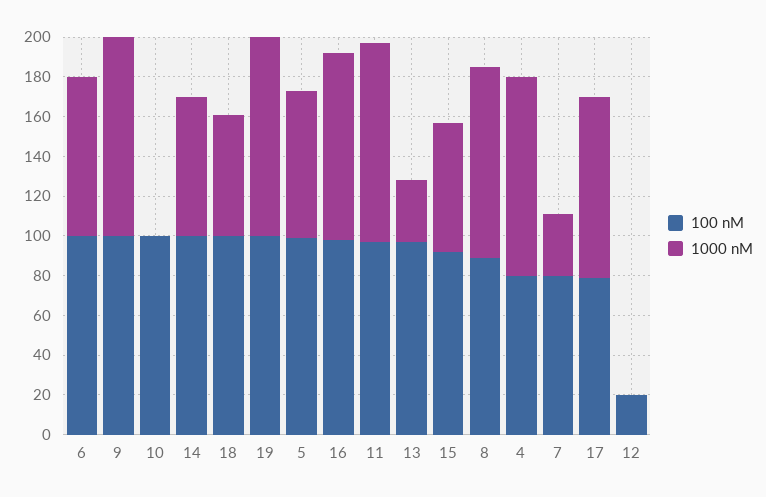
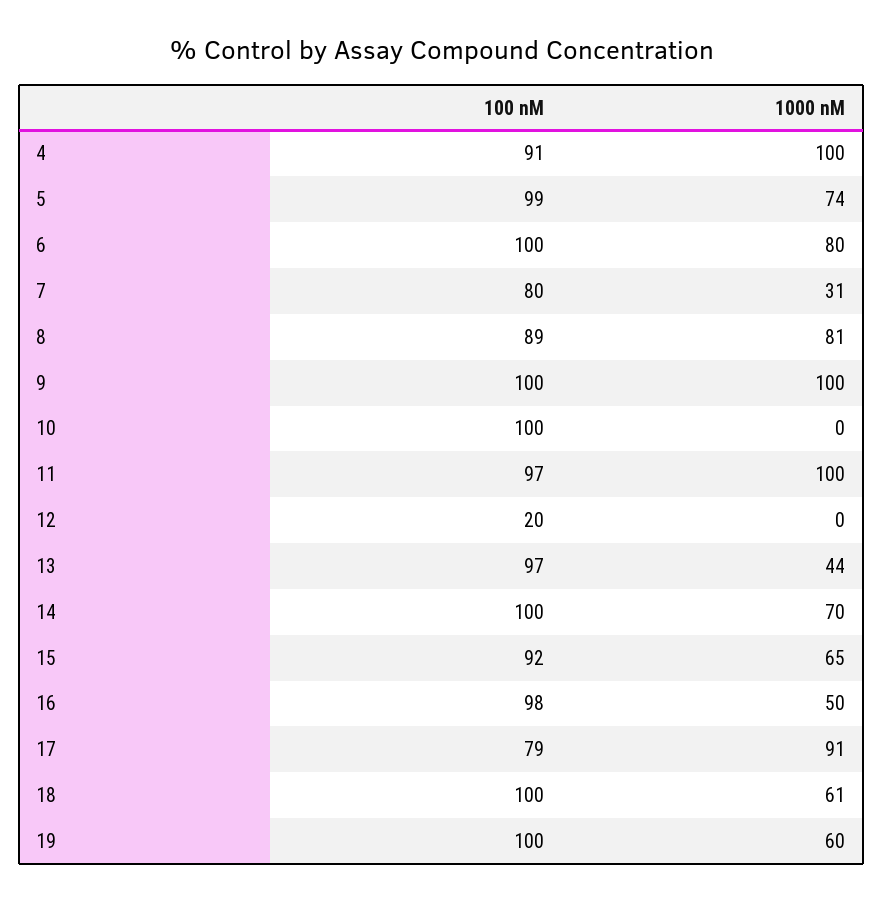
1000 nM, 19: 100 -> 60
1000 nM, 16: 95 -> 50
1000 nM, 13: 30 -> 44
1000 nM, 8: 95 -> 81
100 nM, 4: 80 -> 91

